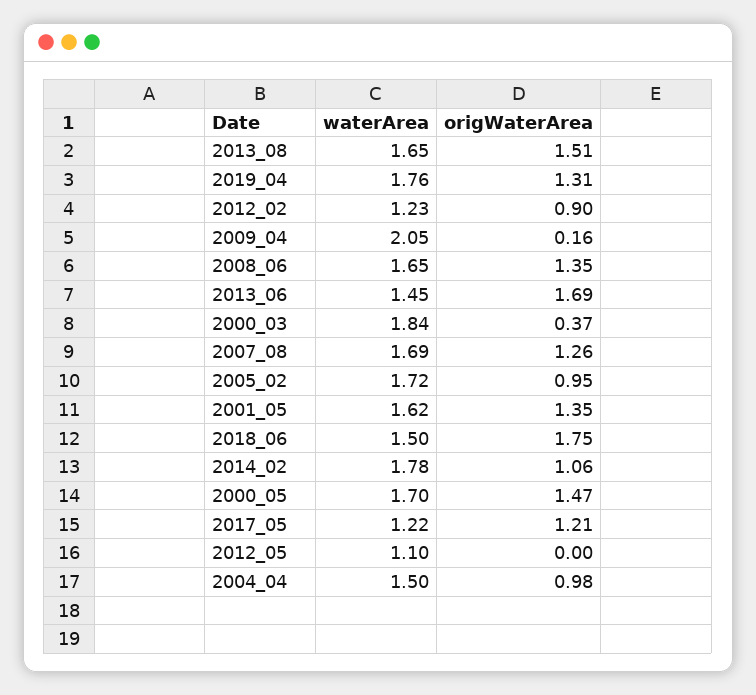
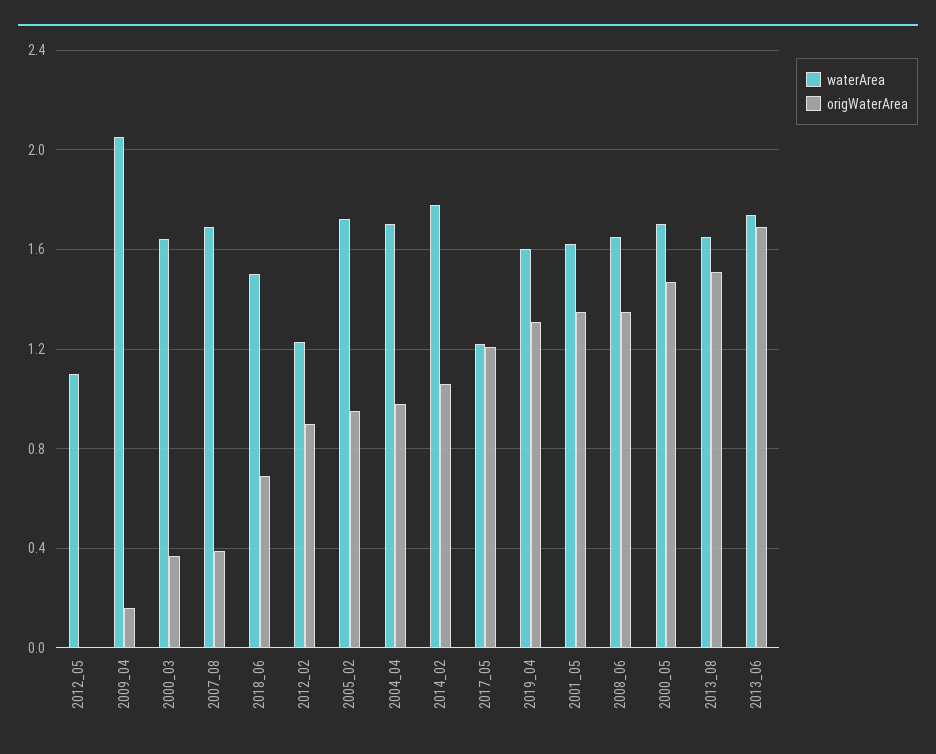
waterArea, 2019_04: 1.76 -> 1.6
waterArea, 2013_06: 1.45 -> 1.75
waterArea, 2000_03: 1.84 -> 1.65
origWaterArea, 2007_08: 1.26 -> 0.4
origWaterArea, 2018_06: 1.75 -> 0.7
waterArea, 2004_04: 1.5 -> 1.7

